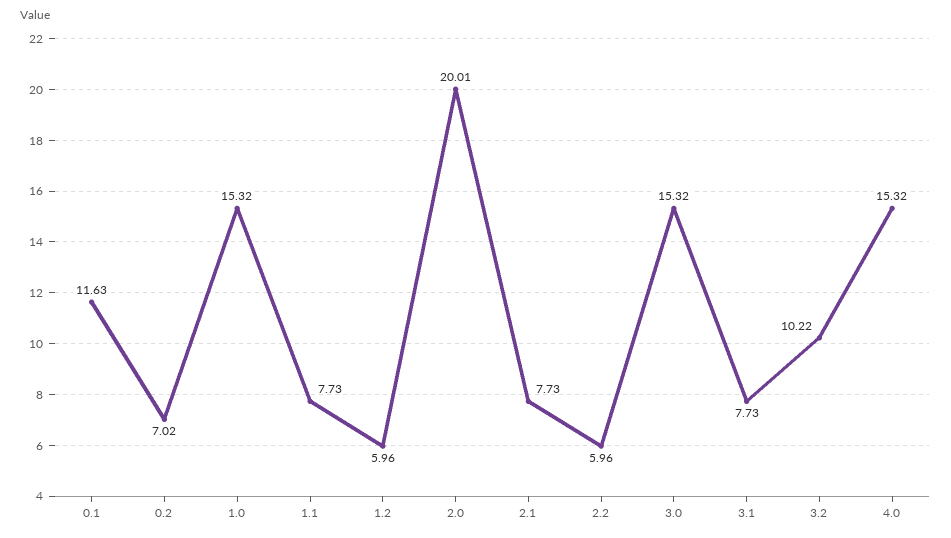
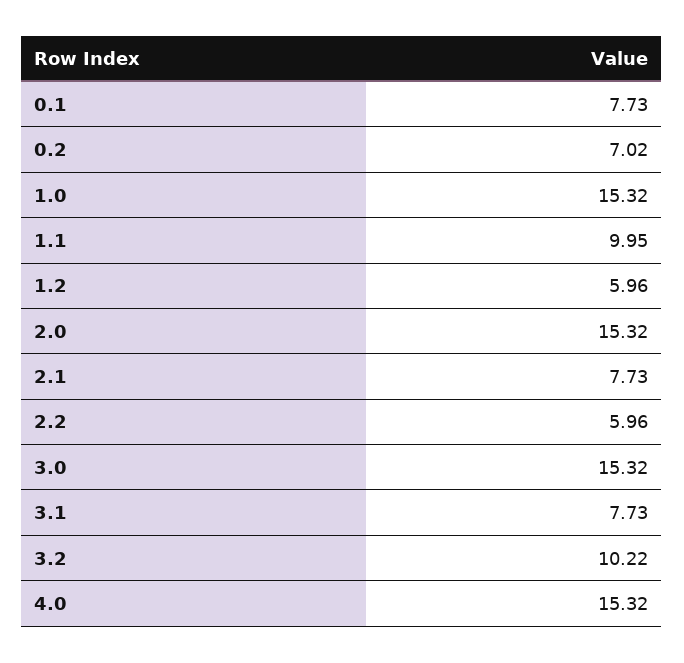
0.1: 11.63 -> 7.73
1.1: 7.73 -> 9.95
2.0: 20.01 -> 15.32

